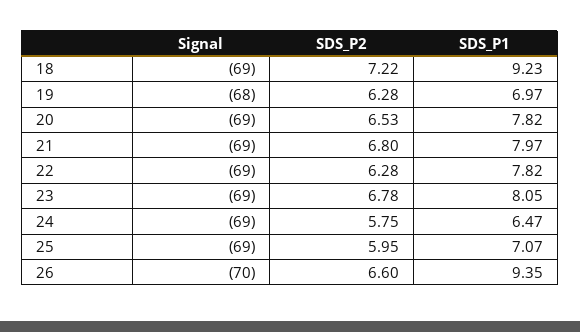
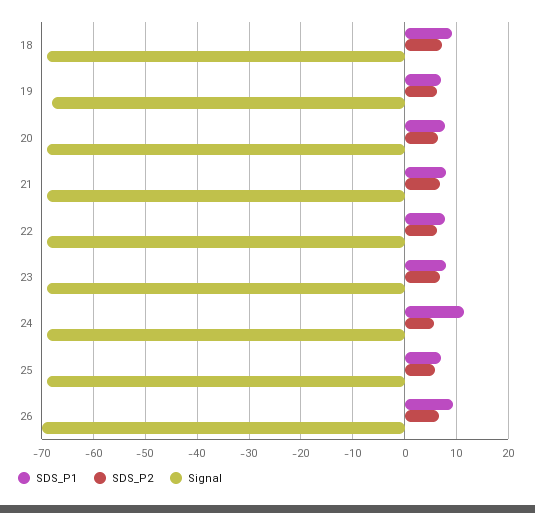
SDS_P1, 24: 6.47 -> 12

